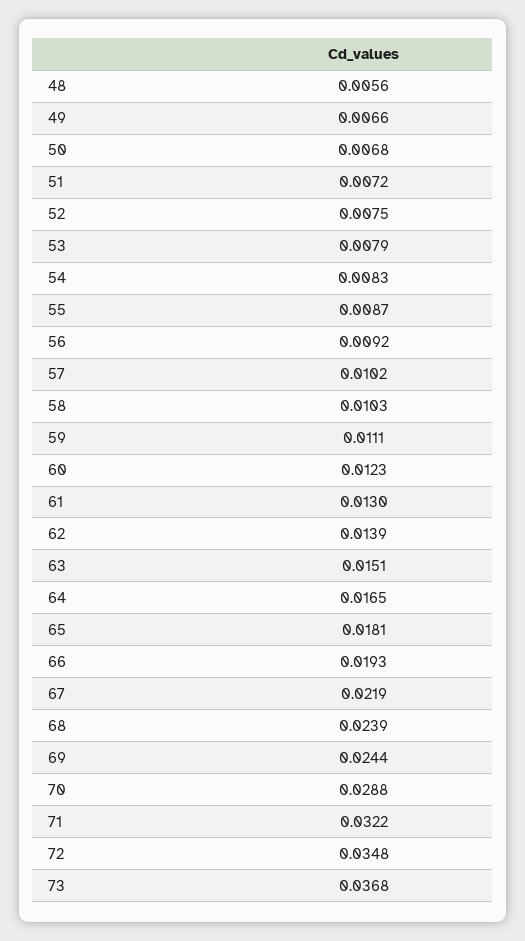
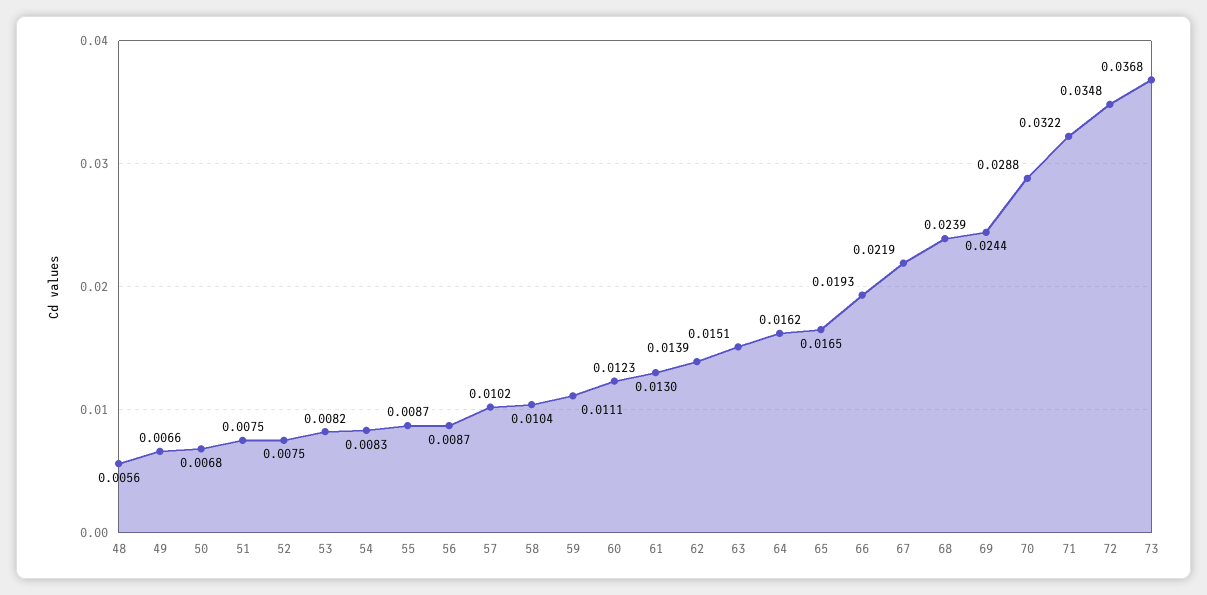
51: 0.0072 -> 0.0075
53: 0.0079 -> 0.0082
56: 0.0092 -> 0.0087
58: 0.0103 -> 0.0104
64: 0.0165 -> 0.0162
65: 0.0181 -> 0.0165

